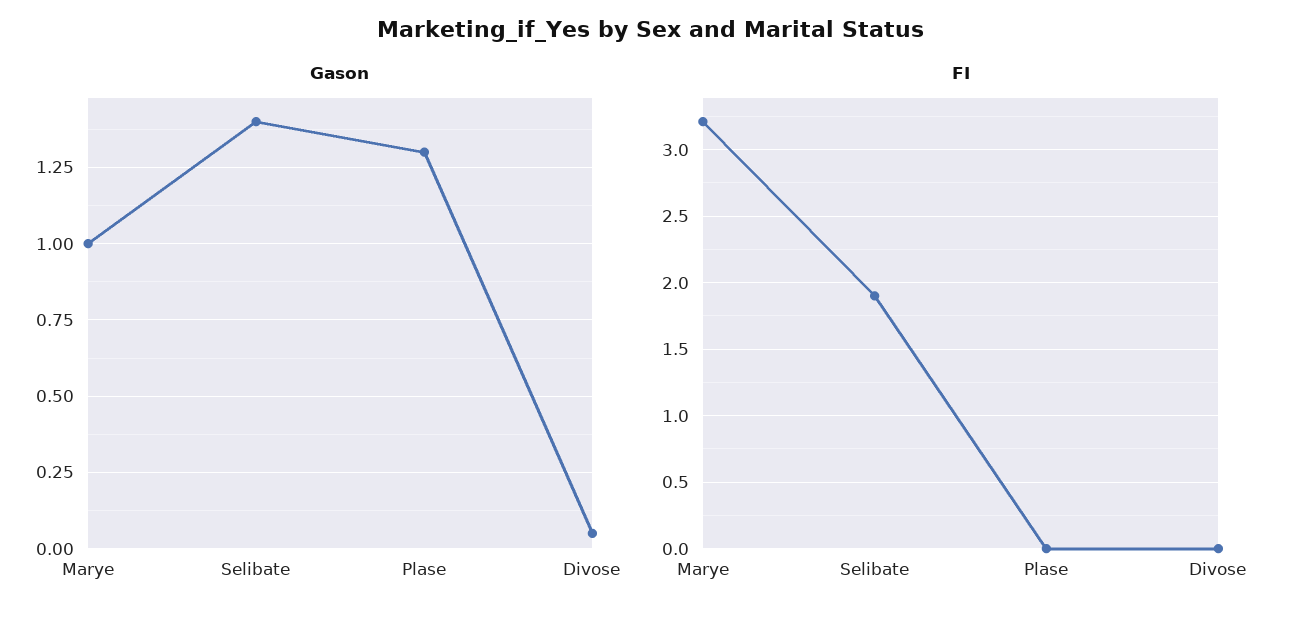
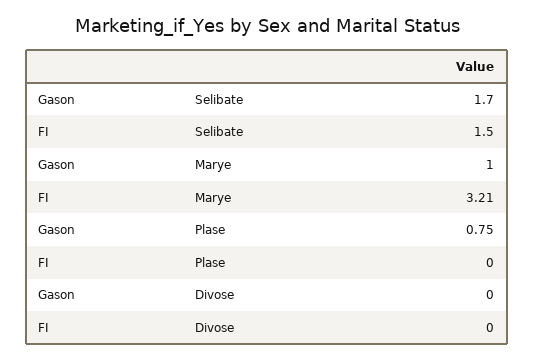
Gason, Selibate: 1.4 -> 1.7
Gason, Plase: 1.3 -> 0.75
Gason, Divose: 0.05 -> 0
FI, Selibate: 1.9 -> 1.5

